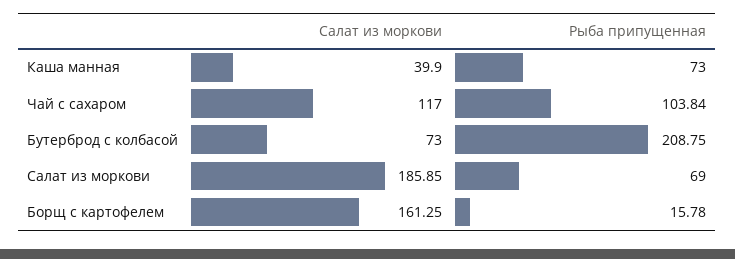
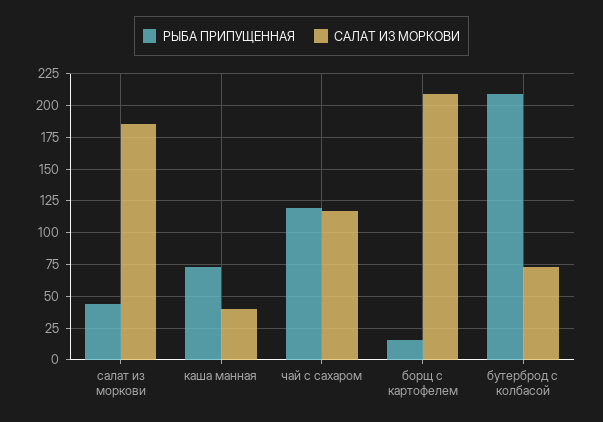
Рыба припущенная, Чай с сахаром: 103.84 -> 120
Рыба припущенная, Салат из моркови: 69 -> 45
Салат из моркови, Борщ с картофелем: 161.25 -> 210

